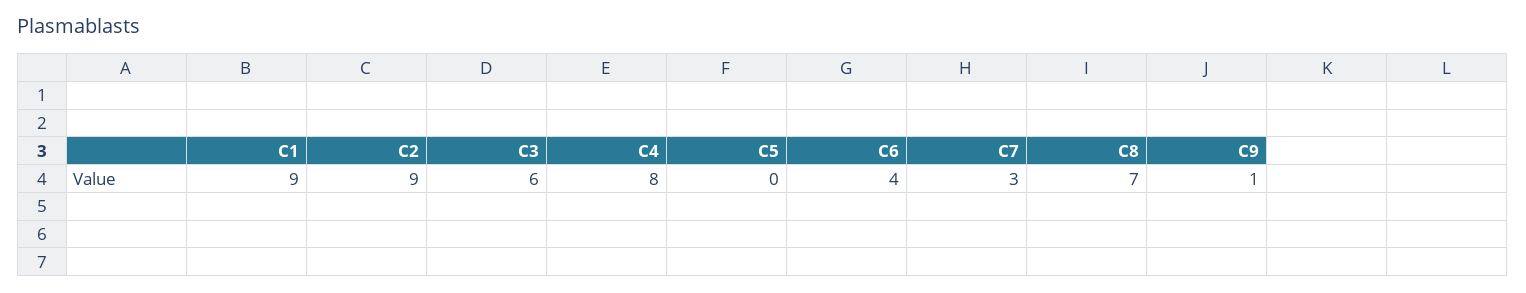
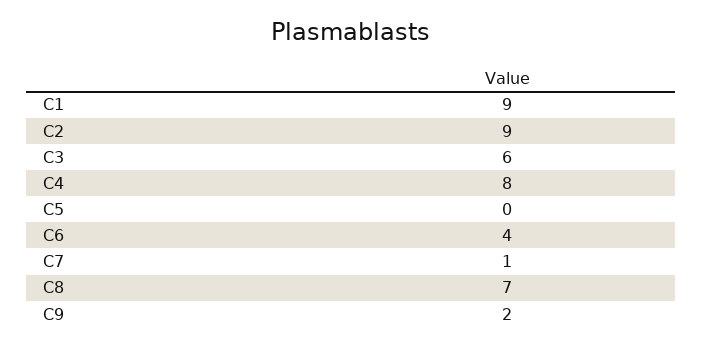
C7: 3 -> 1
C9: 1 -> 2

